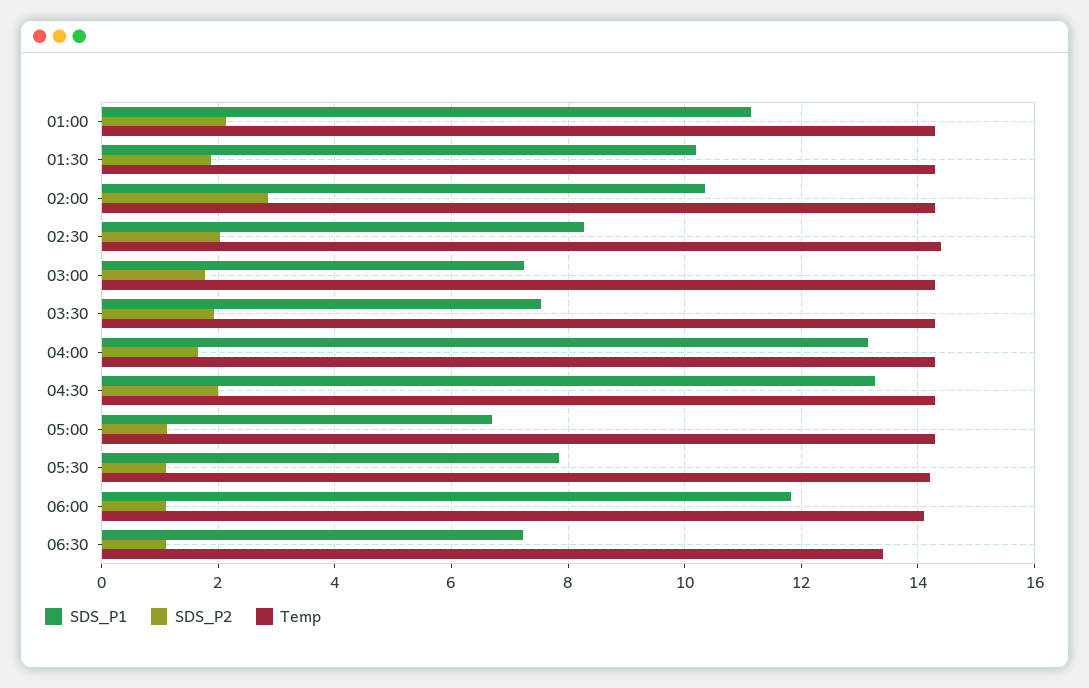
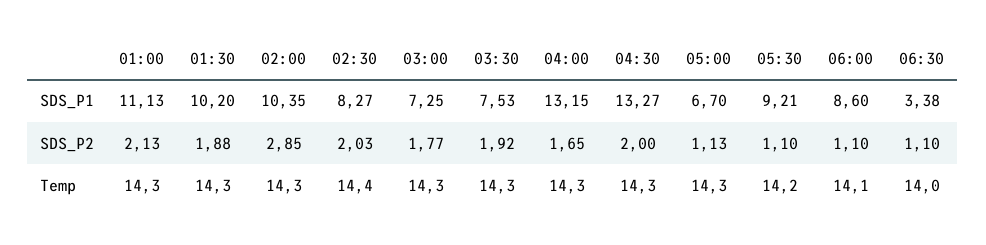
SDS_P1, 05:30: 7.8 -> 9.21
SDS_P1, 06:00: 11.8 -> 8.6
SDS_P1, 06:30: 7.2 -> 3.38
Temp, 06:30: 13.4 -> 14

